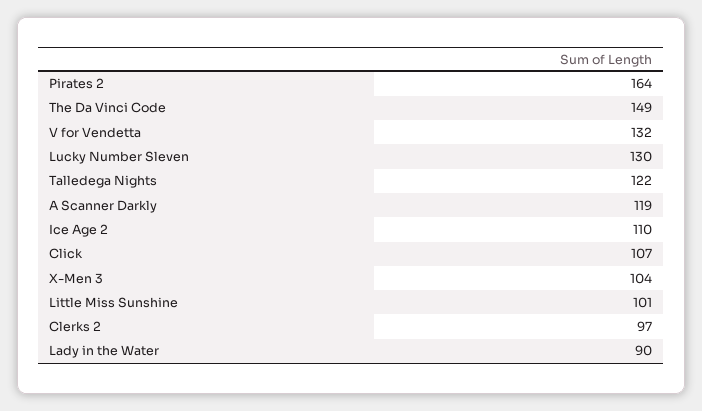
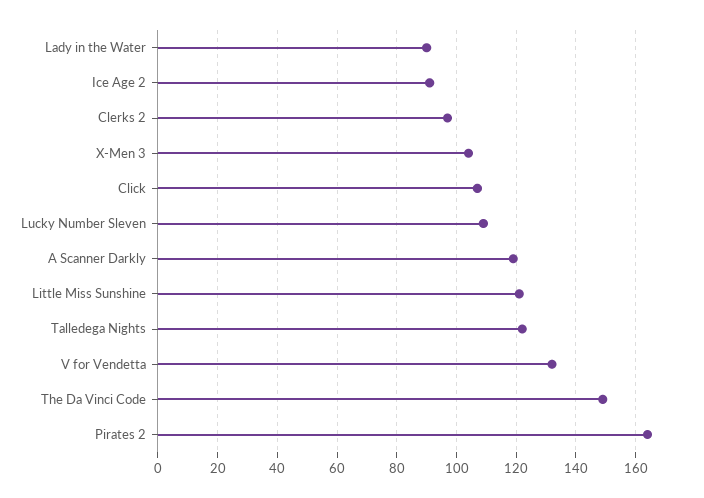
Lucky Number Sleven: 130 -> 110
Ice Age 2: 110 -> 90
Little Miss Sunshine: 101 -> 120

